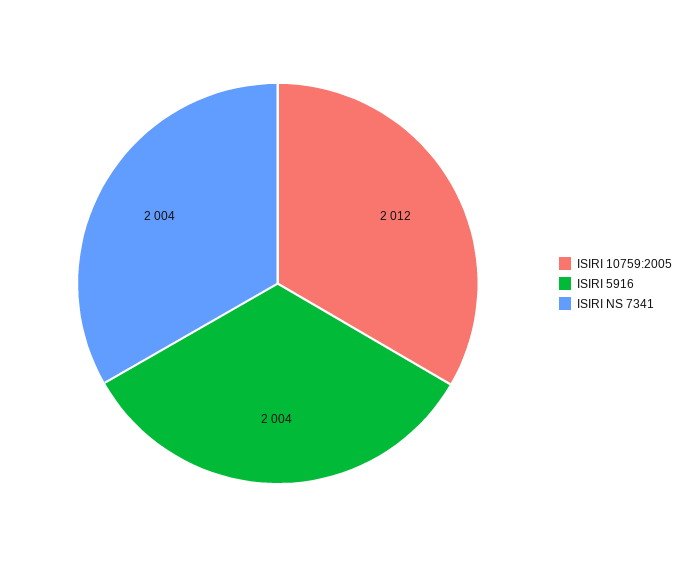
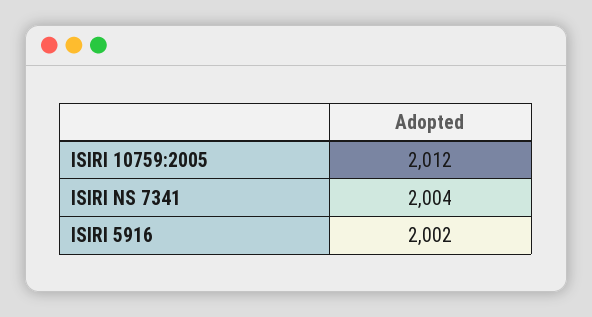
ISIRI 5916: 2004 -> 2002

